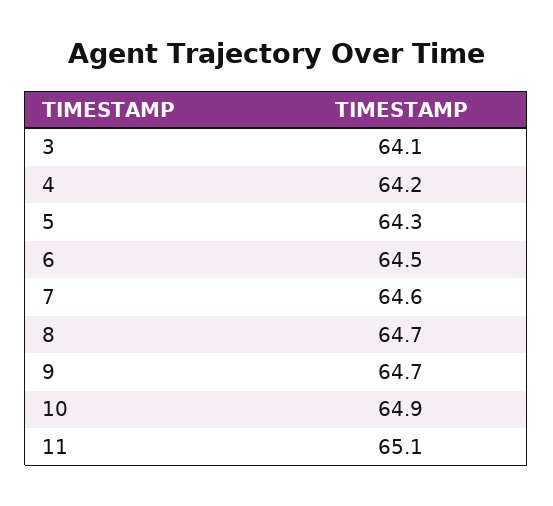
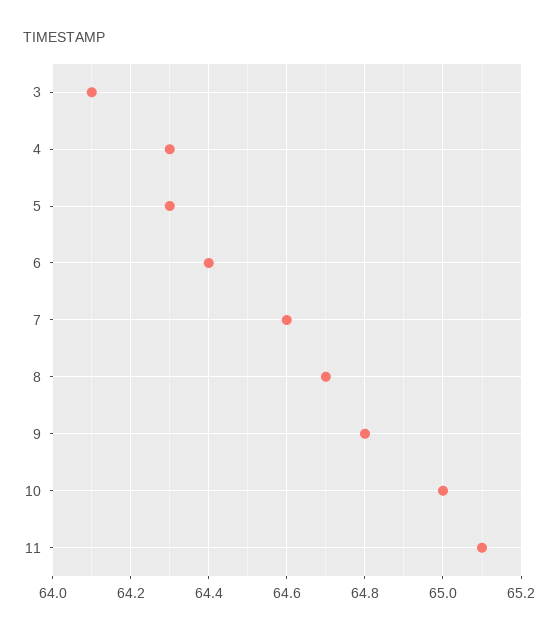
4: 64.2 -> 64.3
6: 64.5 -> 64.4
9: 64.7 -> 64.8
10: 64.9 -> 65

